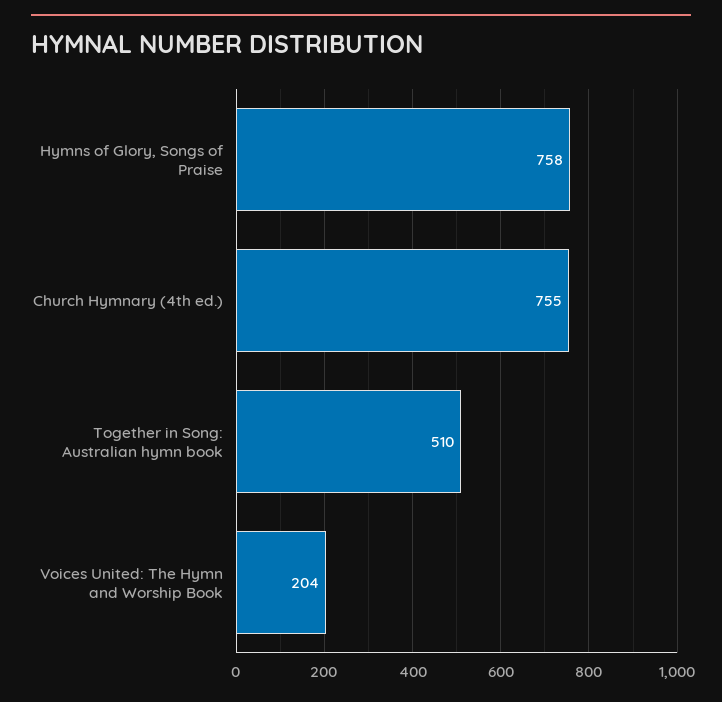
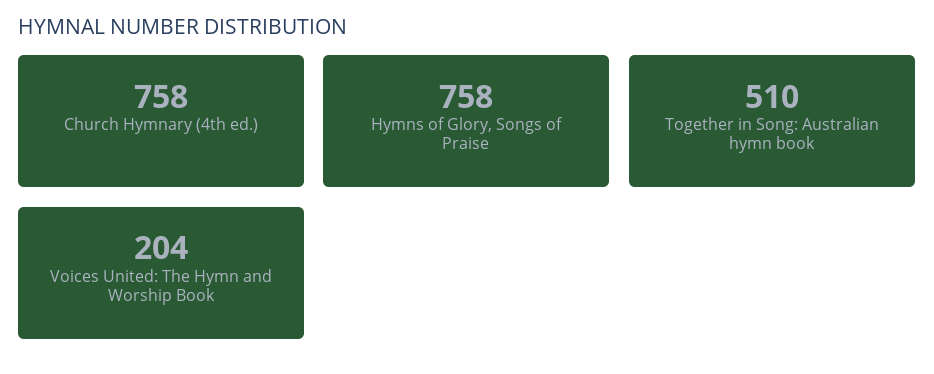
Church Hymnary (4th ed.): 755 -> 758

